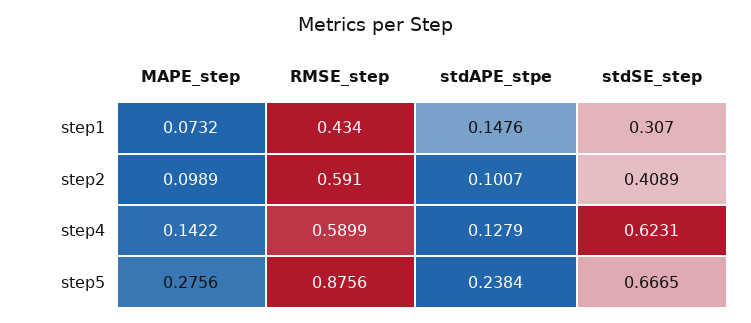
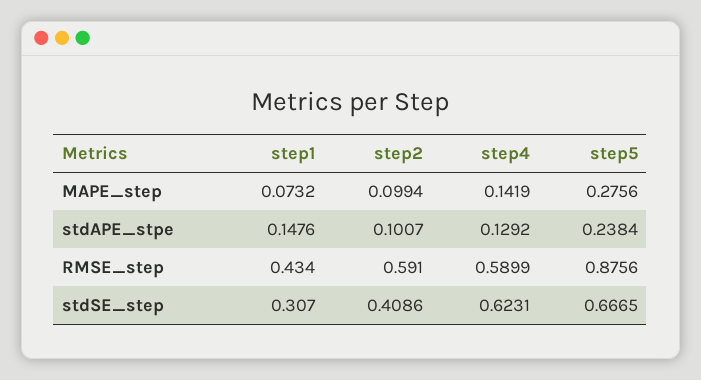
MAPE_step, step2: 0.0989 -> 0.0994
stdSE_step, step2: 0.4089 -> 0.4086
MAPE_step, step4: 0.1422 -> 0.1419
stdAPE_stpe, step4: 0.1279 -> 0.1292

